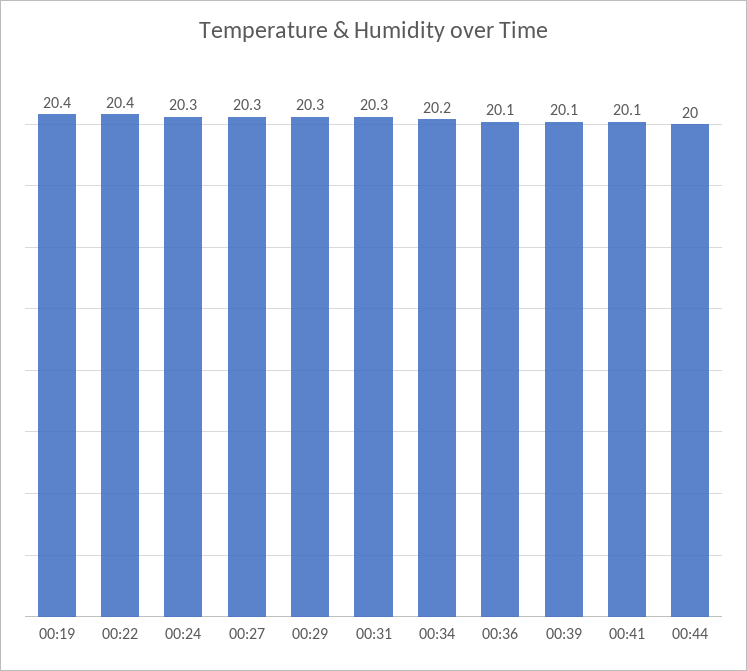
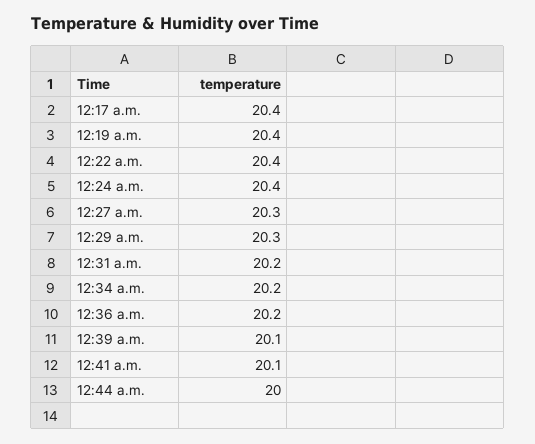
00:24: 20.3 -> 20.4
00:31: 20.3 -> 20.2
00:36: 20.1 -> 20.2
12:17 a.m.: none -> 20.4

